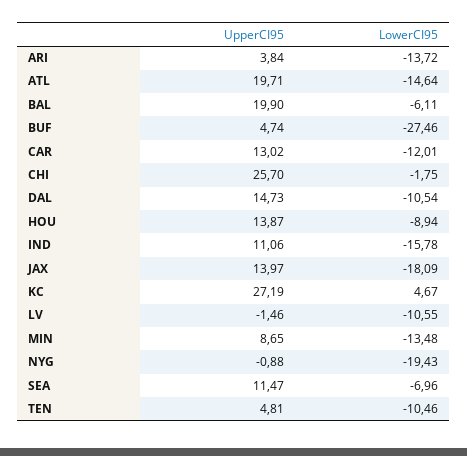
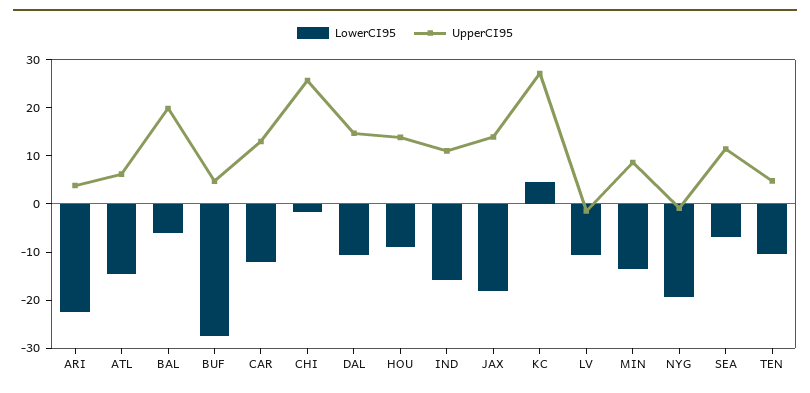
LowerCI95, ARI: -13.72 -> -22
UpperCI95, ATL: 19.71 -> 6

